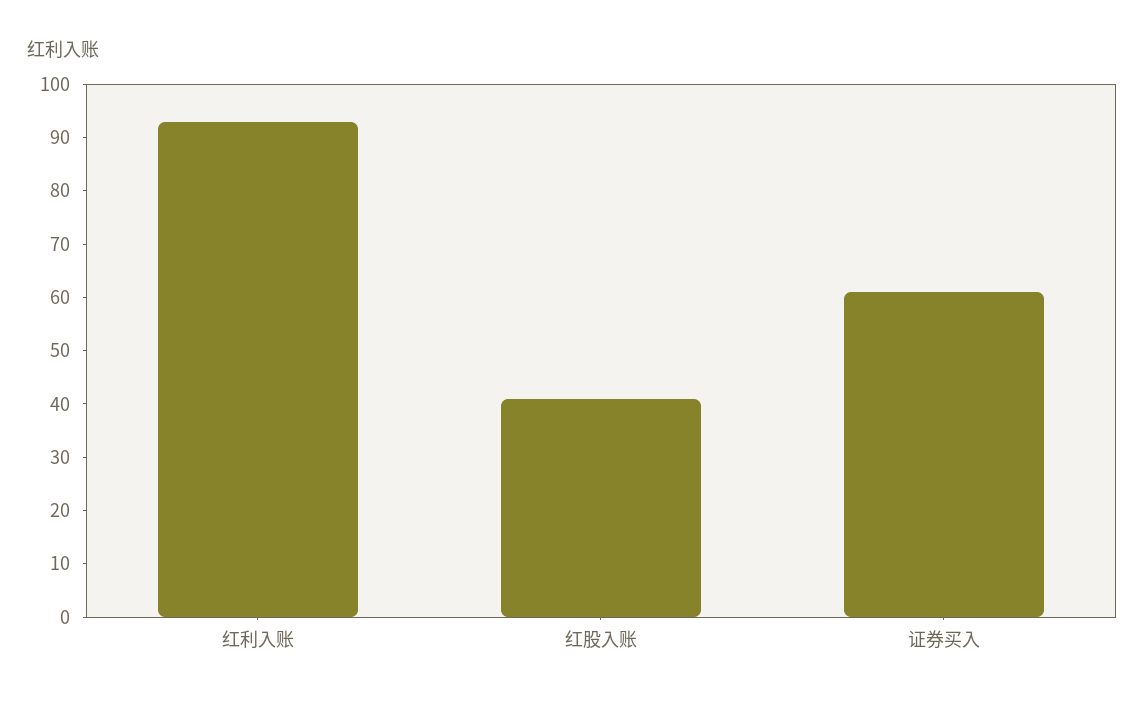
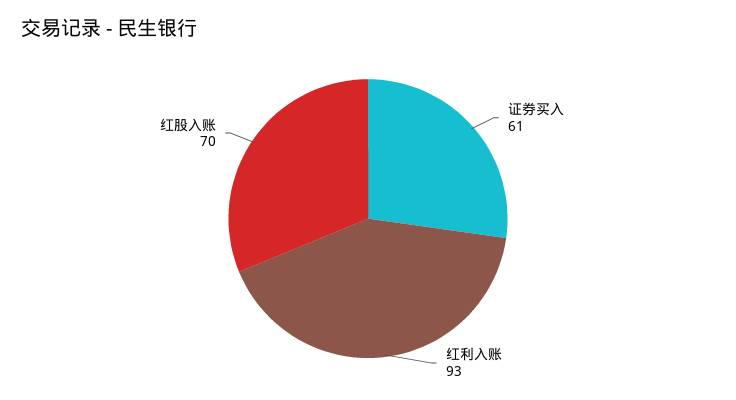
红股入账: 40 -> 70

